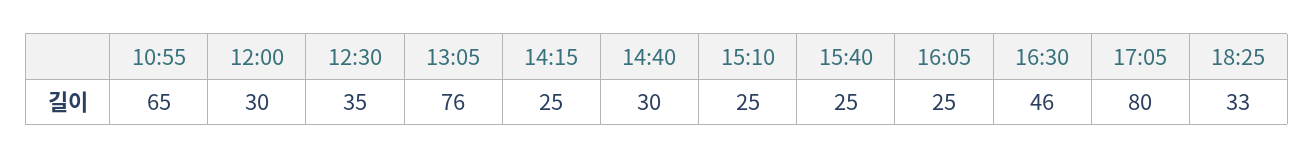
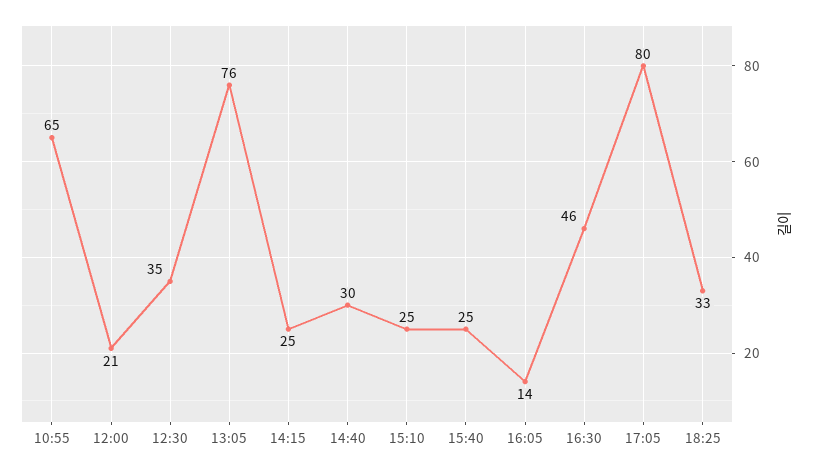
12:00: 30 -> 21
16:05: 25 -> 14

